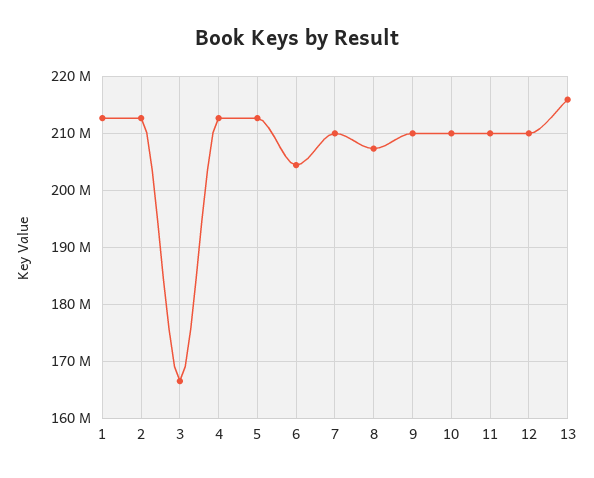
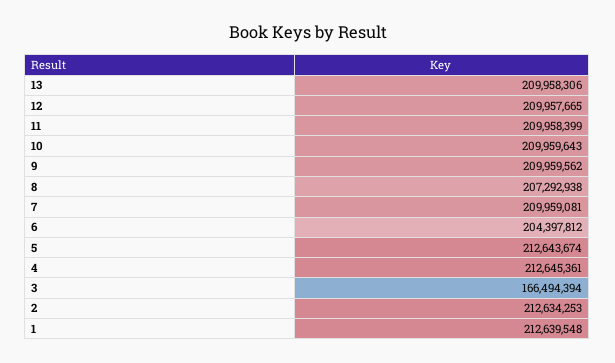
13: 216000000 -> 209958306

